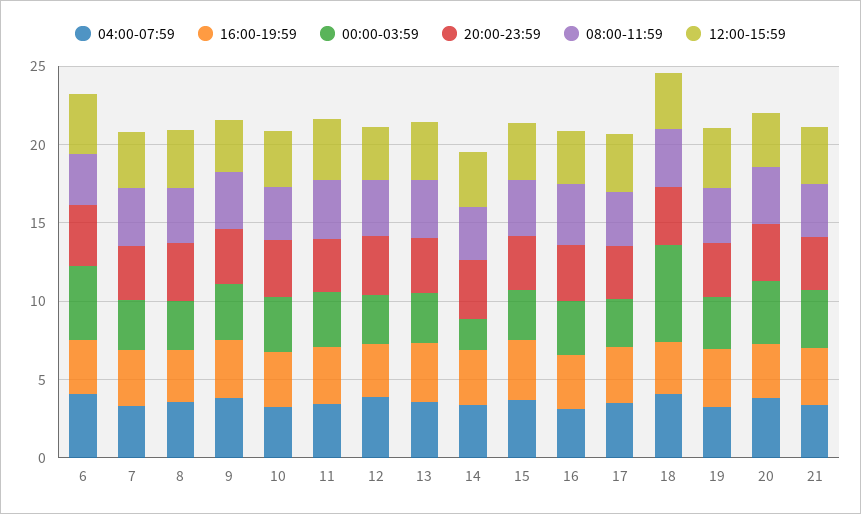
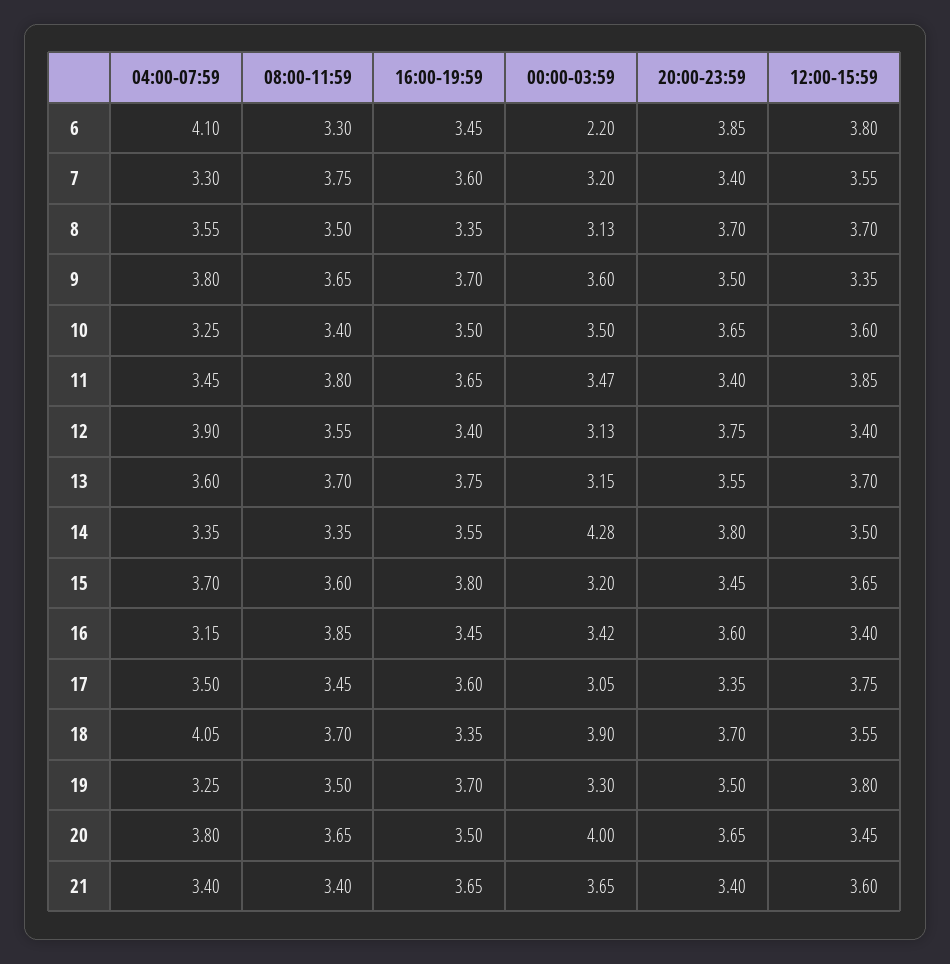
00:00-03:59, 6: 5 -> 2.2
00:00-03:59, 14: 2 -> 4.28
00:00-03:59, 18: 6 -> 3.9

